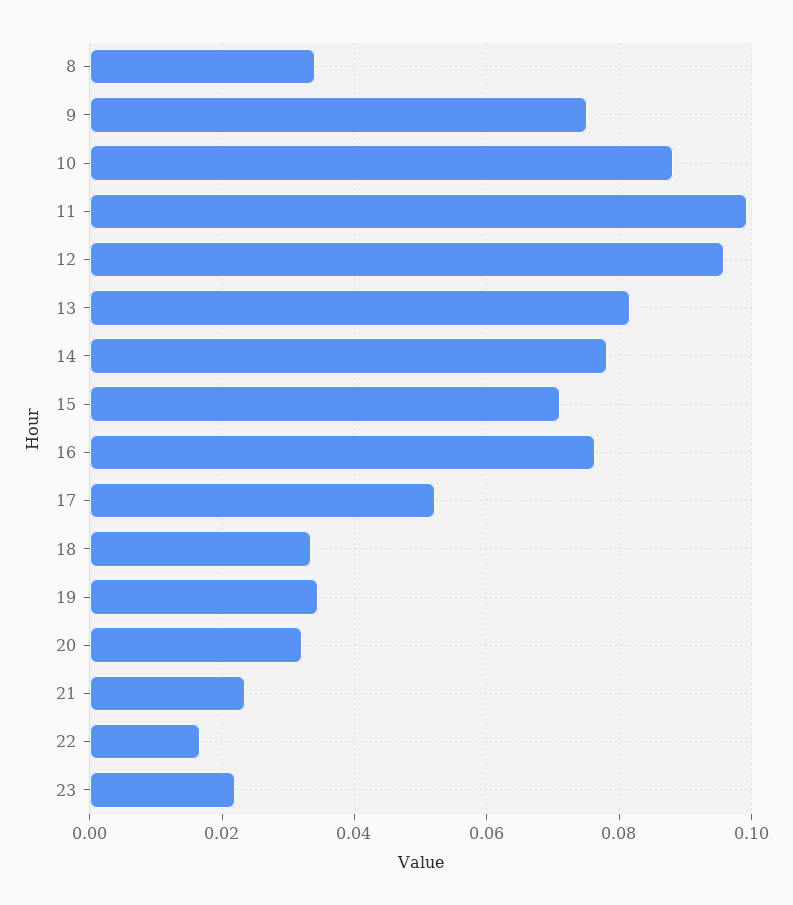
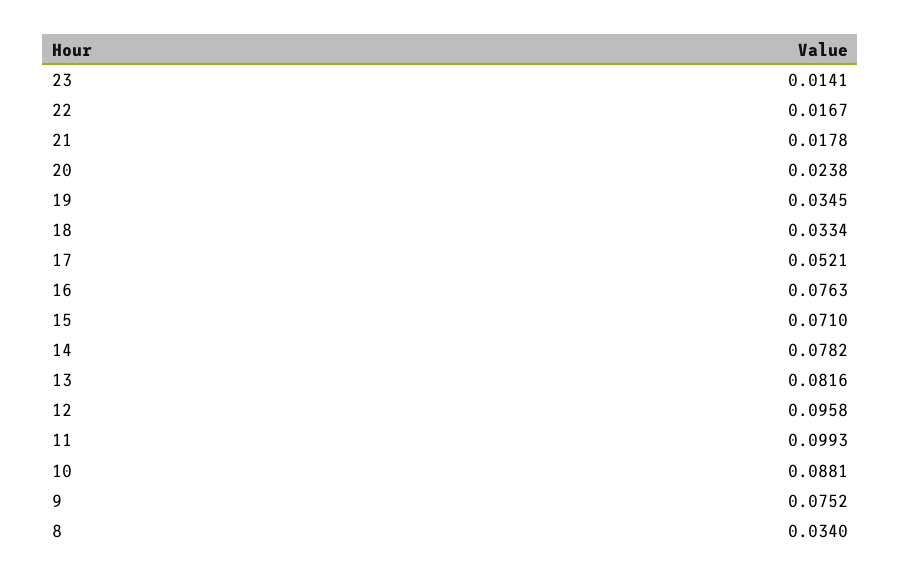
20: 0.032 -> 0.0238
21: 0.024 -> 0.0178
23: 0.022 -> 0.0141

